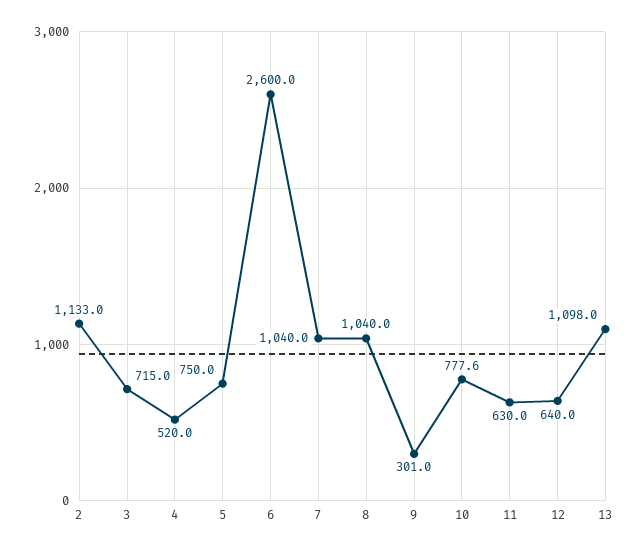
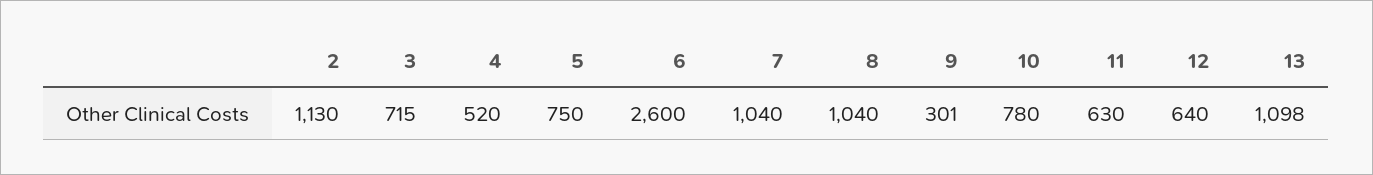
2: 1133 -> 1130
10: 777.6 -> 780

